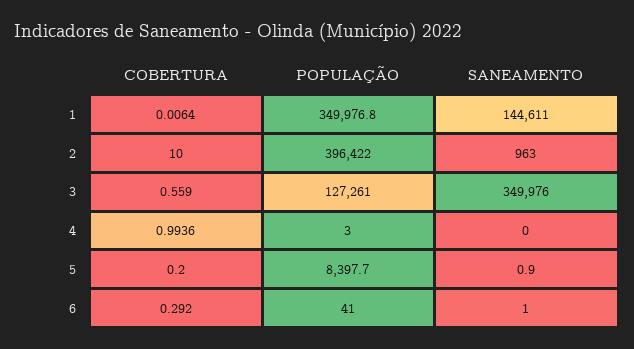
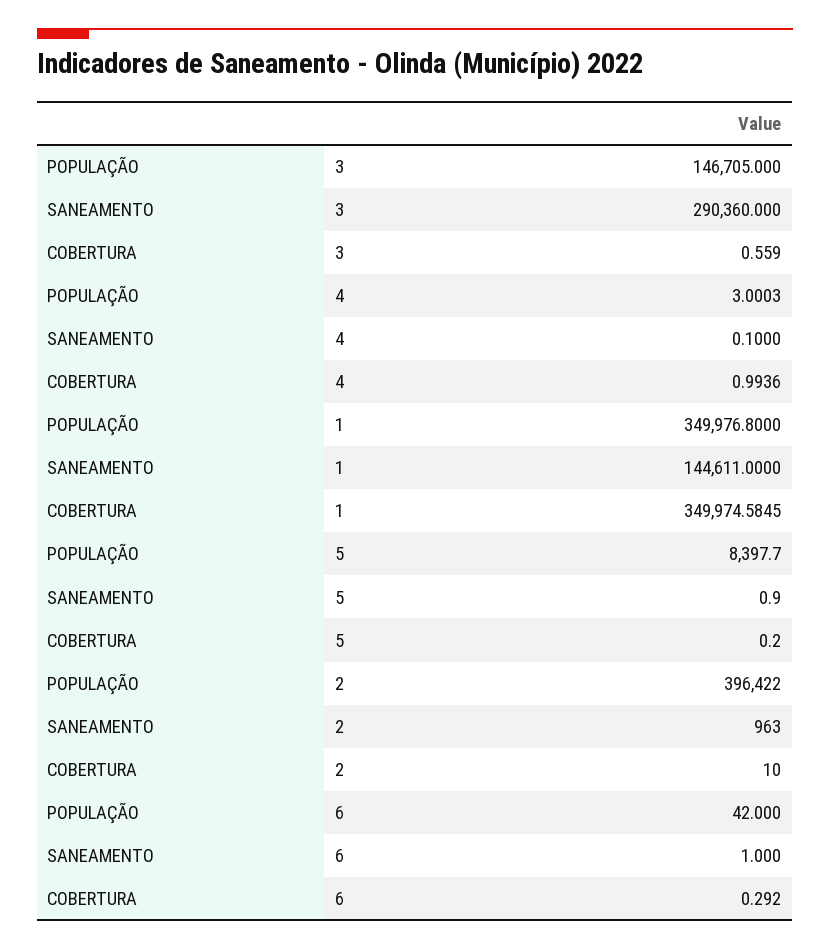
COBERTURA, 1: 0.0064 -> 349974.5845
POPULAÇÃO, 3: 127261 -> 146705
SANEAMENTO, 3: 349976 -> 290360
POPULAÇÃO, 4: 3 -> 3.0003
SANEAMENTO, 4: 0 -> 0.1
POPULAÇÃO, 6: 41 -> 42

